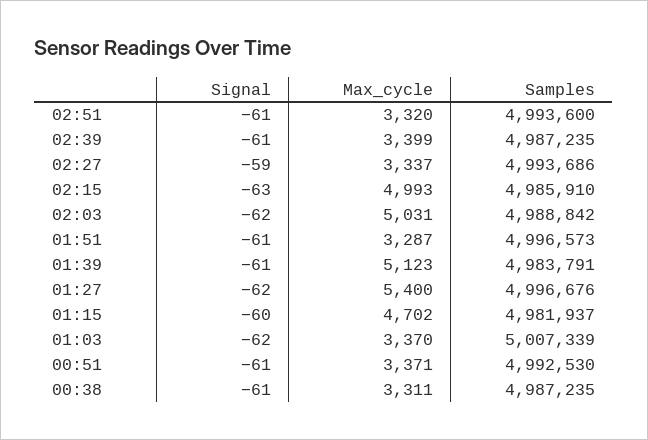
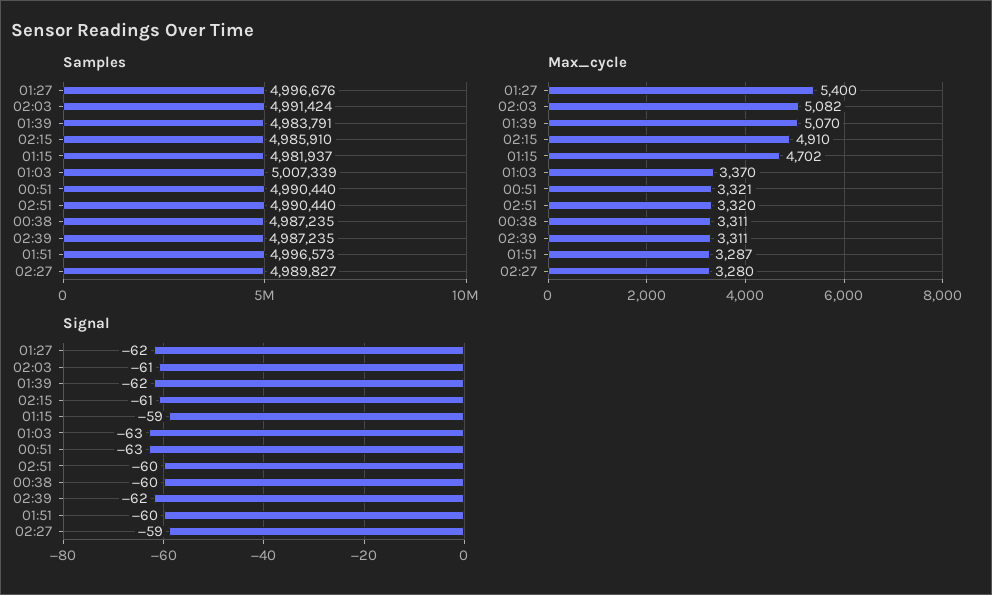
Signal, 02:51: -61 -> -60
Samples, 02:51: 4993600 -> 4990440
Signal, 02:39: -61 -> -62
Max_cycle, 02:39: 3399 -> 3311
Max_cycle, 02:27: 3337 -> 3280
Samples, 02:27: 4993686 -> 4989827
Signal, 02:15: -63 -> -61
Max_cycle, 02:15: 4993 -> 4910
Signal, 02:03: -62 -> -61
Max_cycle, 02:03: 5031 -> 5082
Samples, 02:03: 4988842 -> 4991424
Signal, 01:51: -61 -> -60
Signal, 01:39: -61 -> -62
Max_cycle, 01:39: 5123 -> 5070
Signal, 01:15: -60 -> -59
Signal, 01:03: -62 -> -63
Signal, 00:51: -61 -> -63
Max_cycle, 00:51: 3371 -> 3321
Samples, 00:51: 4992530 -> 4990440
Signal, 00:38: -61 -> -60

